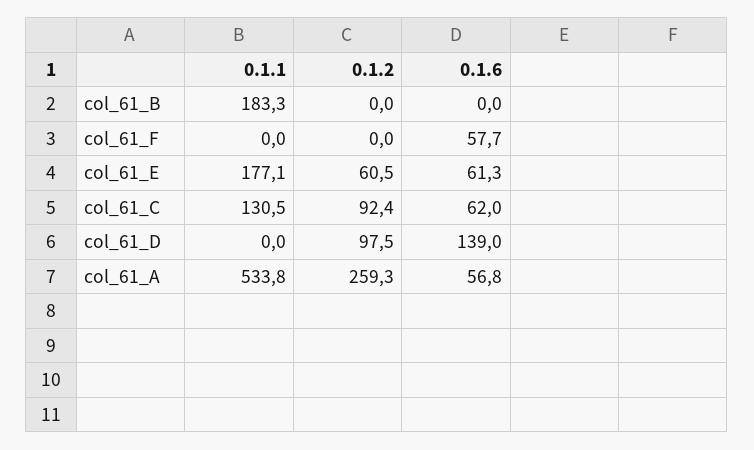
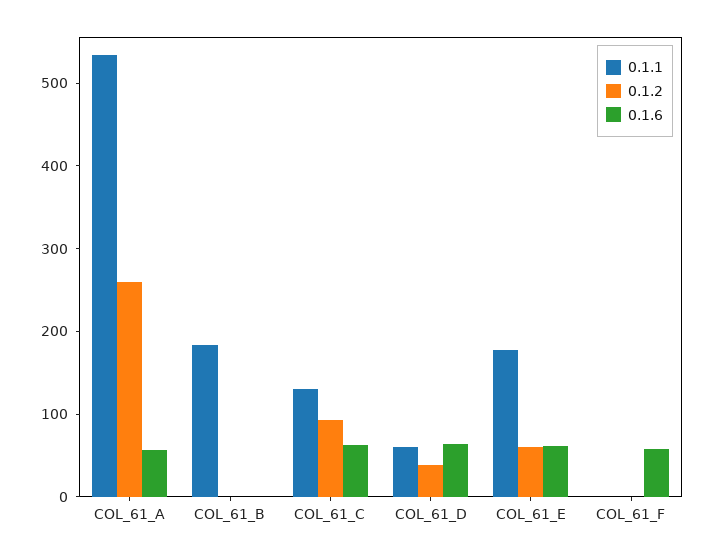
0.1.1, col_61_D: 0 -> 60
0.1.2, col_61_D: 97.5 -> 40
0.1.6, col_61_D: 139 -> 60

